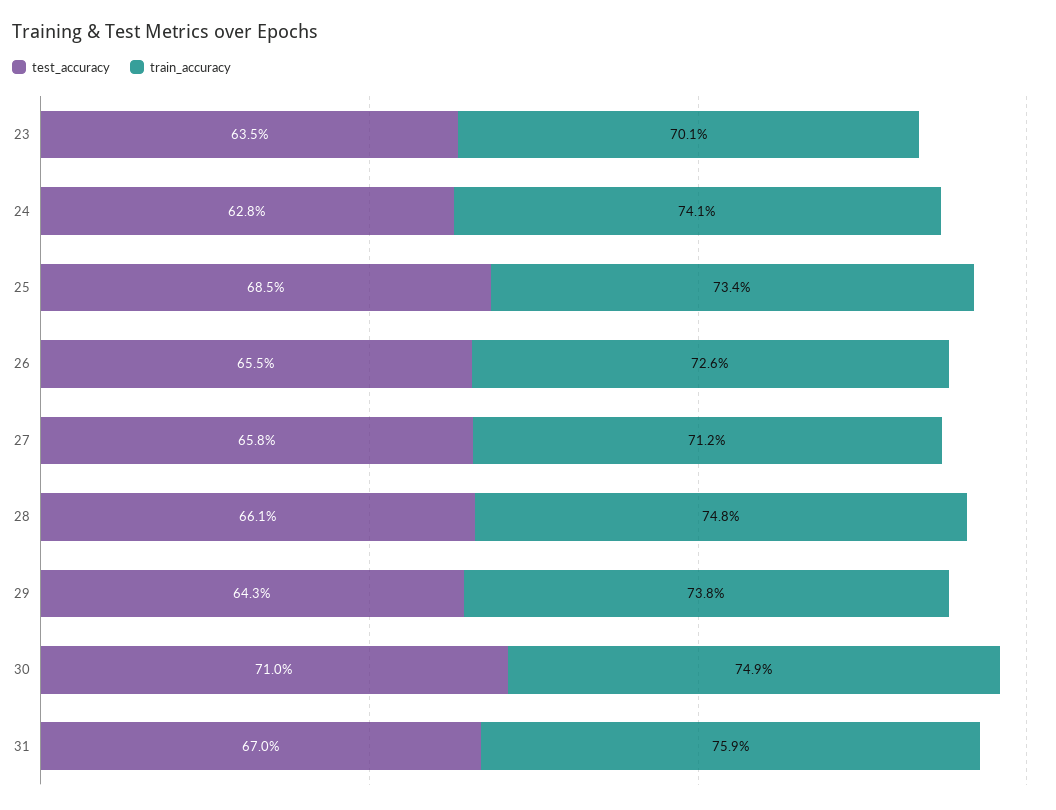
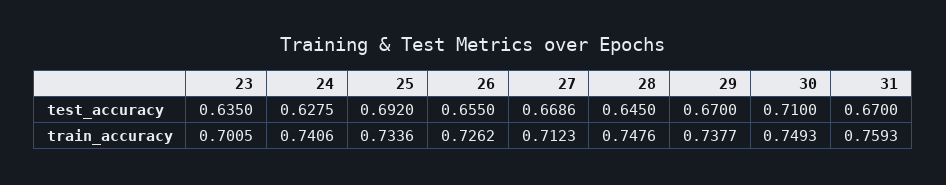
test_accuracy, 25: 0.685 -> 0.692
test_accuracy, 27: 0.658 -> 0.6686
test_accuracy, 28: 0.661 -> 0.645
test_accuracy, 29: 0.643 -> 0.67

